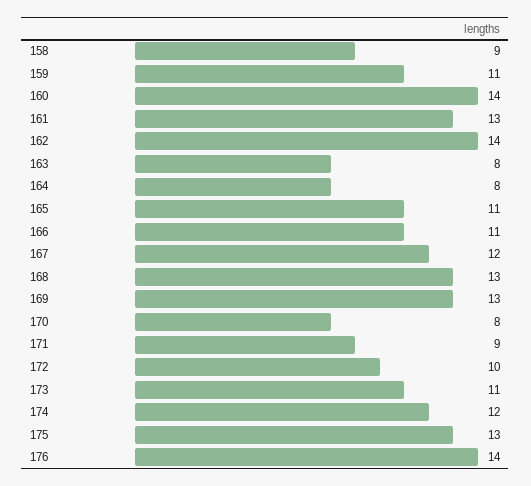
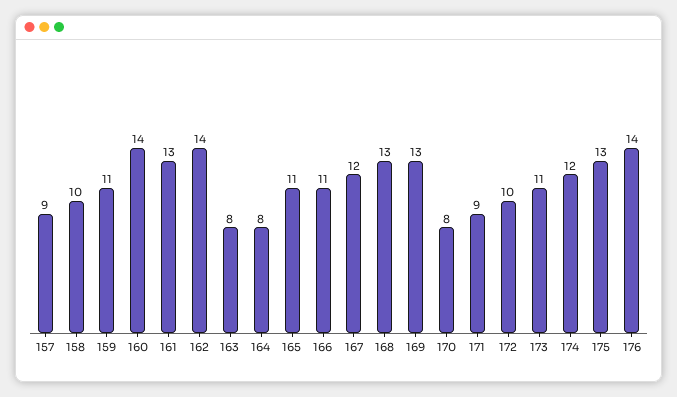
158: 9 -> 10
157: none -> 9

